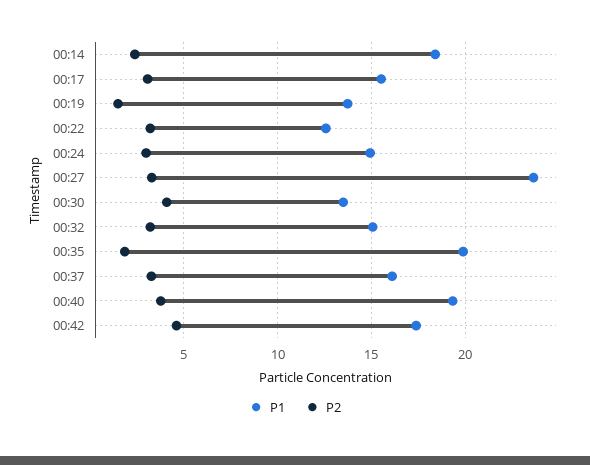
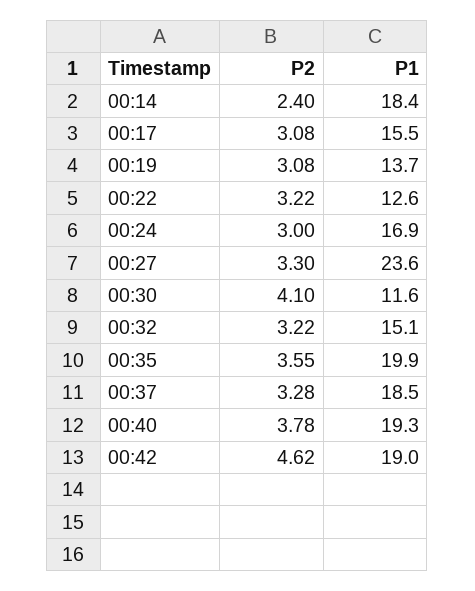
P2, 00:19: 1.5 -> 3.08
P1, 00:24: 15 -> 16.9
P1, 00:30: 13.5 -> 11.6
P2, 00:35: 2 -> 3.55
P1, 00:37: 16 -> 18.5
P1, 00:42: 17.5 -> 19

